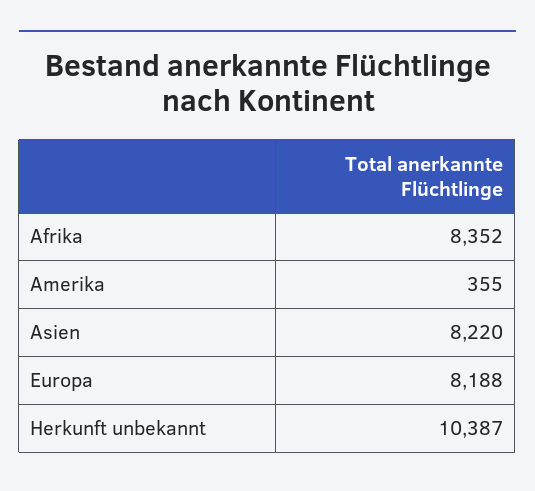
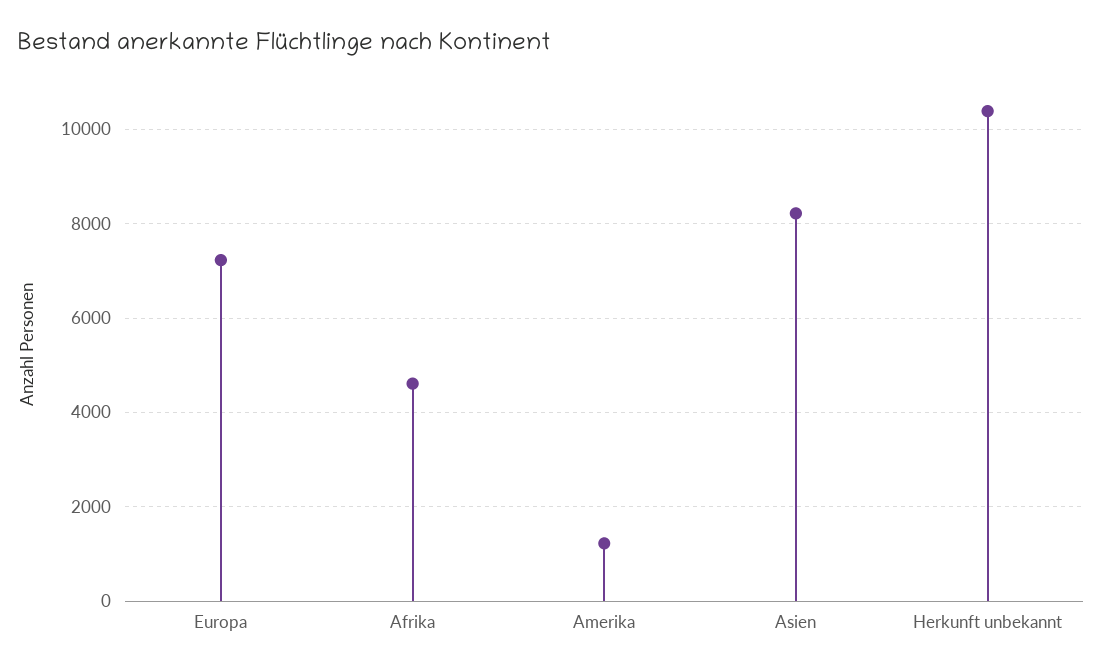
Afrika: 8352 -> 4600
Amerika: 355 -> 1200
Europa: 8188 -> 7200

